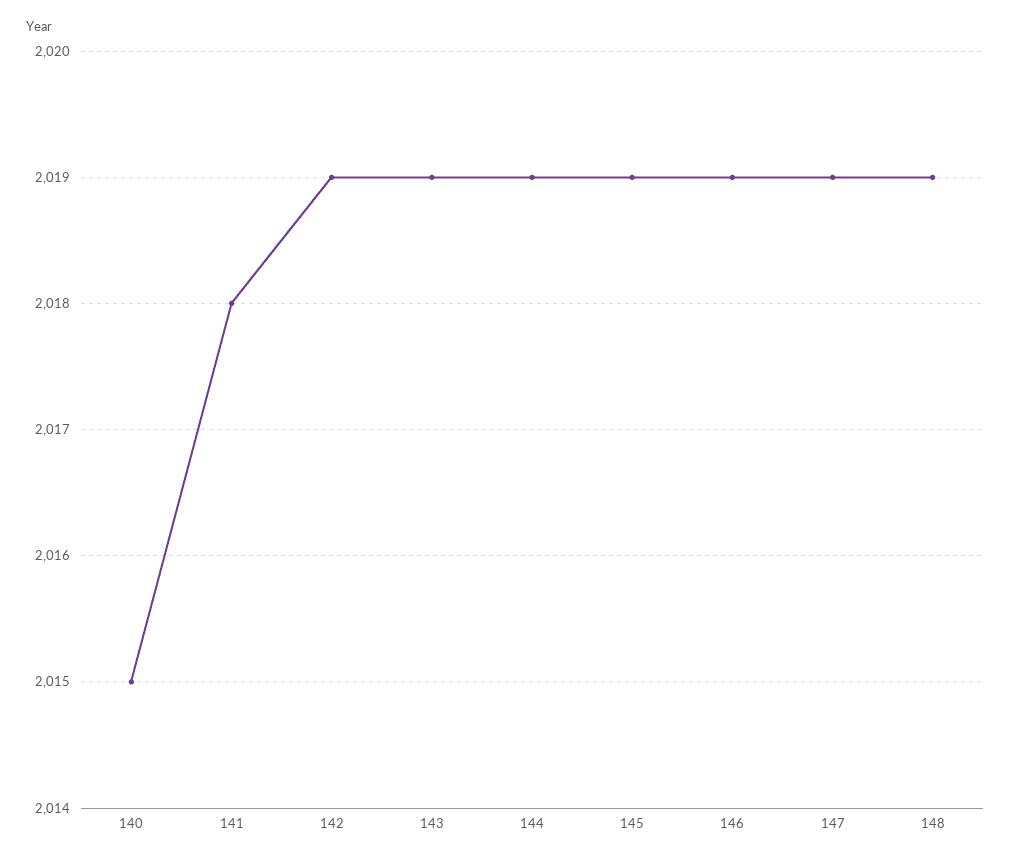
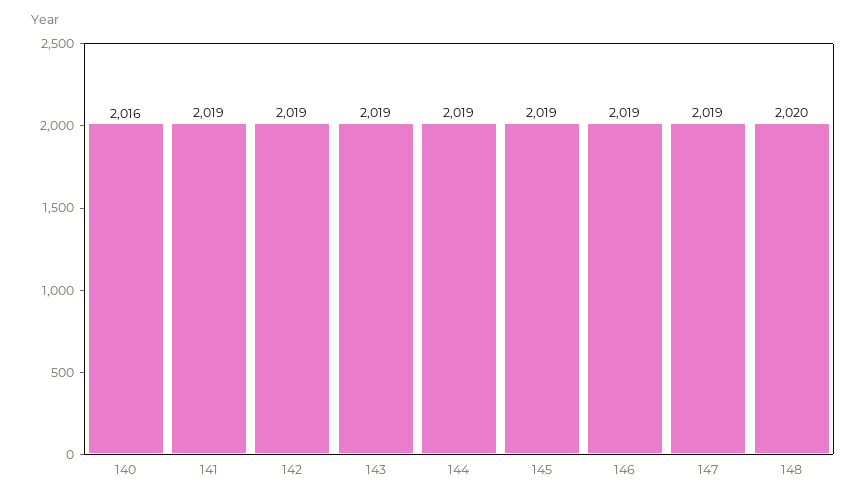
140: 2015 -> 2016
141: 2018 -> 2019
148: 2019 -> 2020

